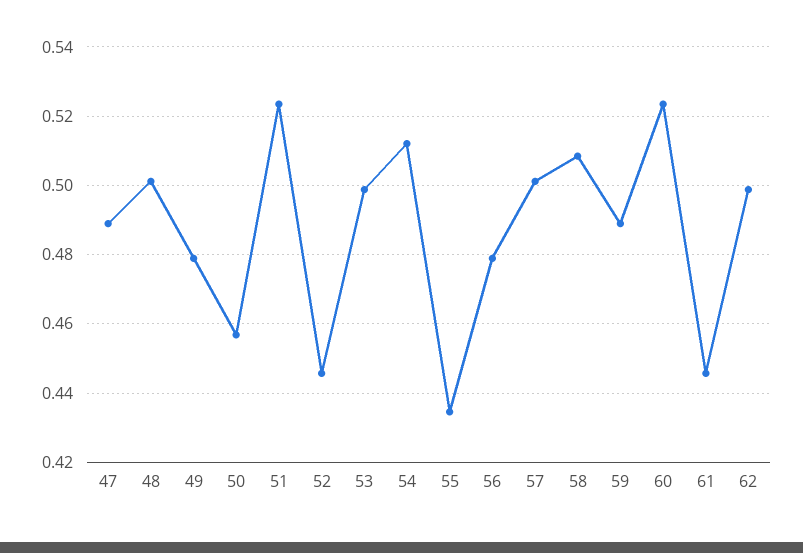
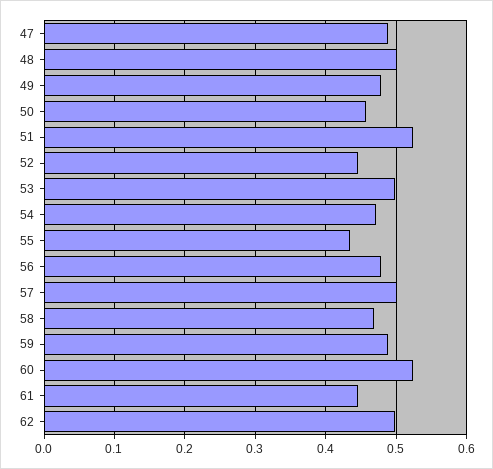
54: 0.512 -> 0.47
58: 0.508 -> 0.47

